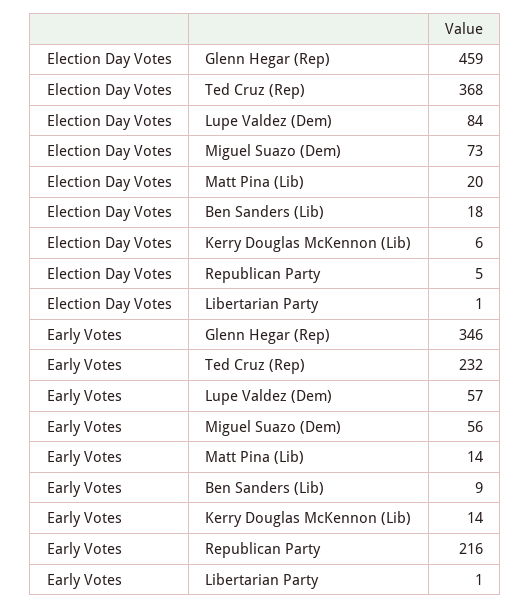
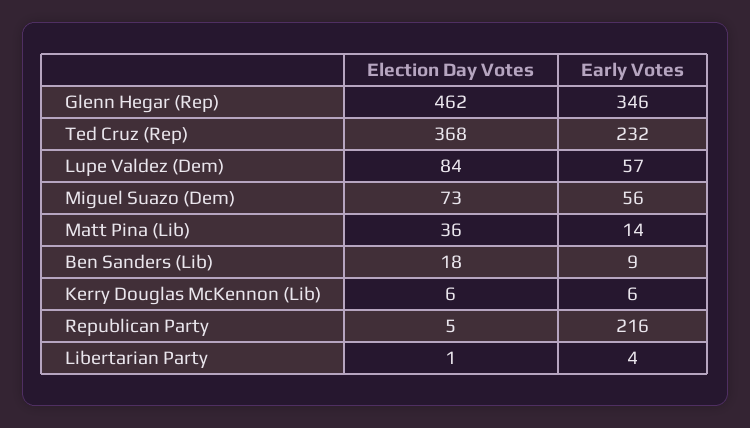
Election Day Votes, Glenn Hegar (Rep): 459 -> 462
Election Day Votes, Matt Pina (Lib): 20 -> 36
Early Votes, Kerry Douglas McKennon (Lib): 14 -> 6
Early Votes, Libertarian Party: 1 -> 4

